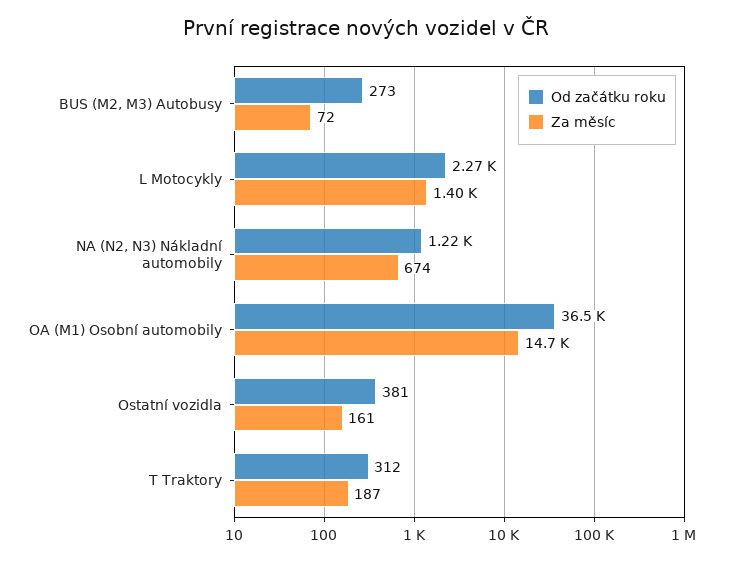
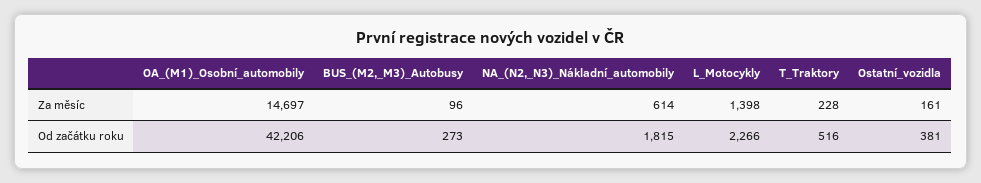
Za měsíc, BUS (M2, M3) Autobusy: 72 -> 96
Od začátku roku, NA (N2, N3) Nákladní automobily: 1220 -> 1815
Za měsíc, NA (N2, N3) Nákladní automobily: 674 -> 614
Od začátku roku, OA (M1) Osobní automobily: 36500 -> 42206
Od začátku roku, T Traktory: 312 -> 516
Za měsíc, T Traktory: 187 -> 228

